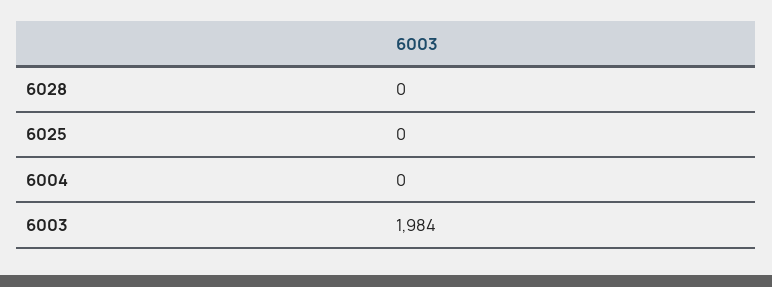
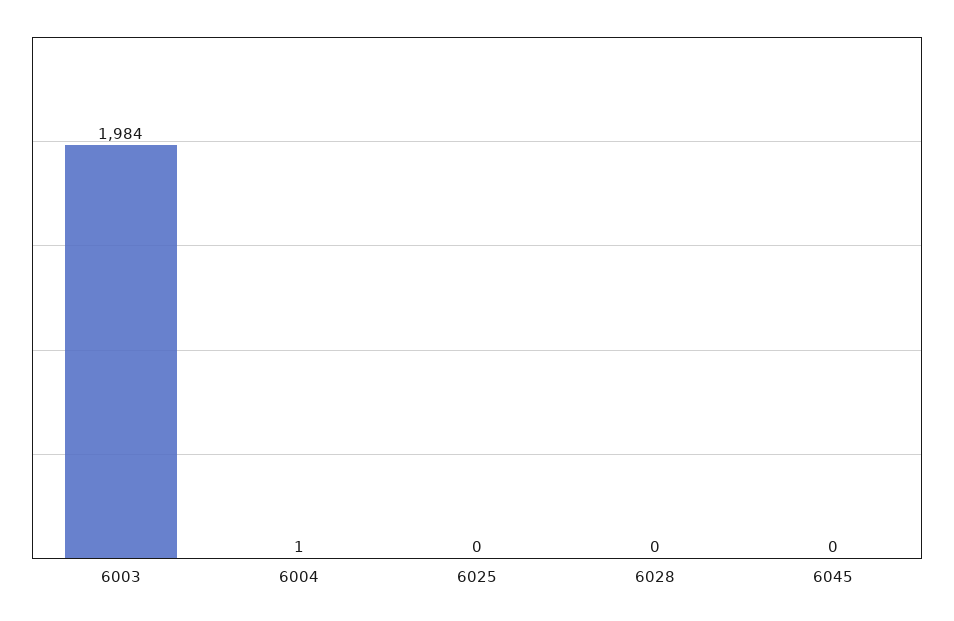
6004: 0 -> 1
6045: none -> 0

